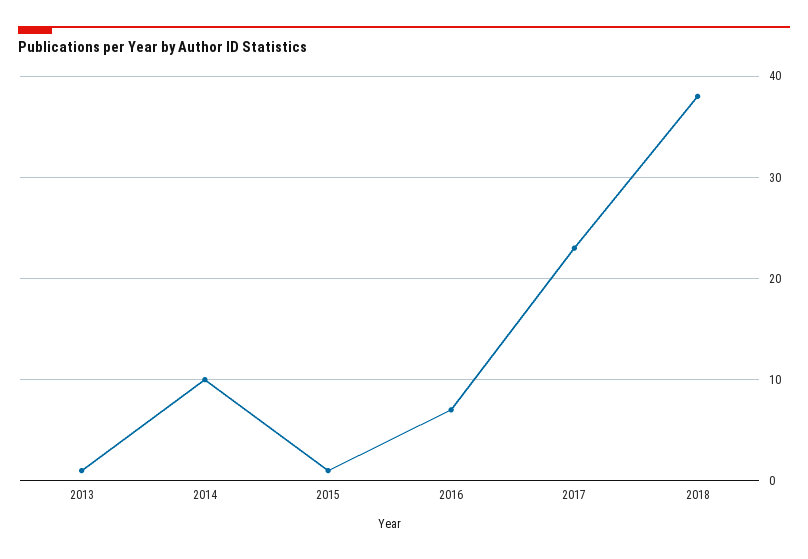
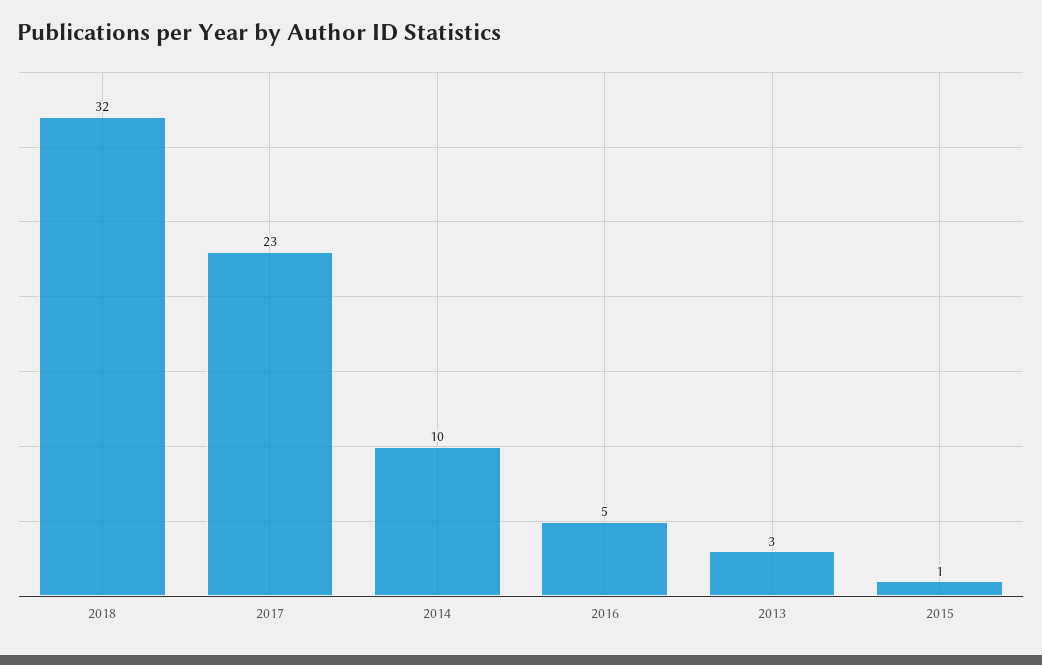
2013: 1 -> 3
2016: 7 -> 5
2018: 38 -> 32

